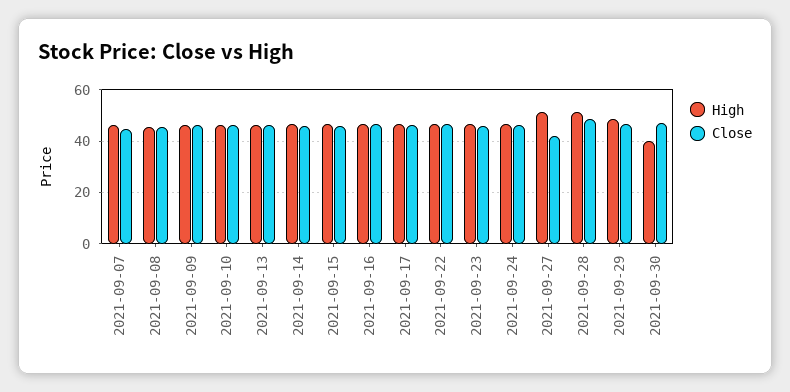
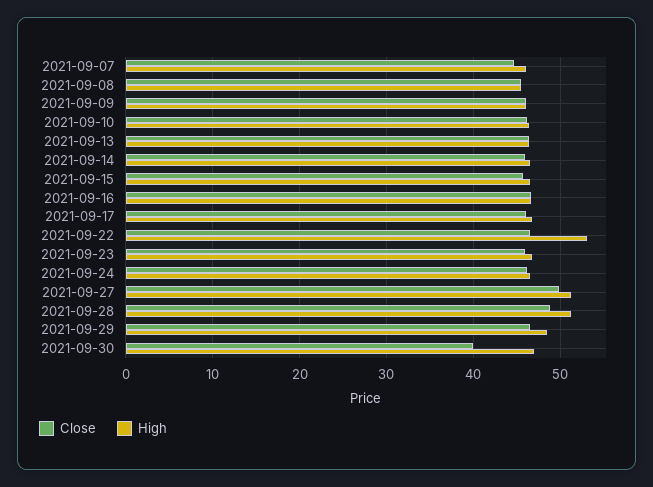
High, 2021-09-22: 47.5 -> 53
Close, 2021-09-27: 42.5 -> 50
High, 2021-09-30: 40 -> 47
Close, 2021-09-30: 47.5 -> 40

